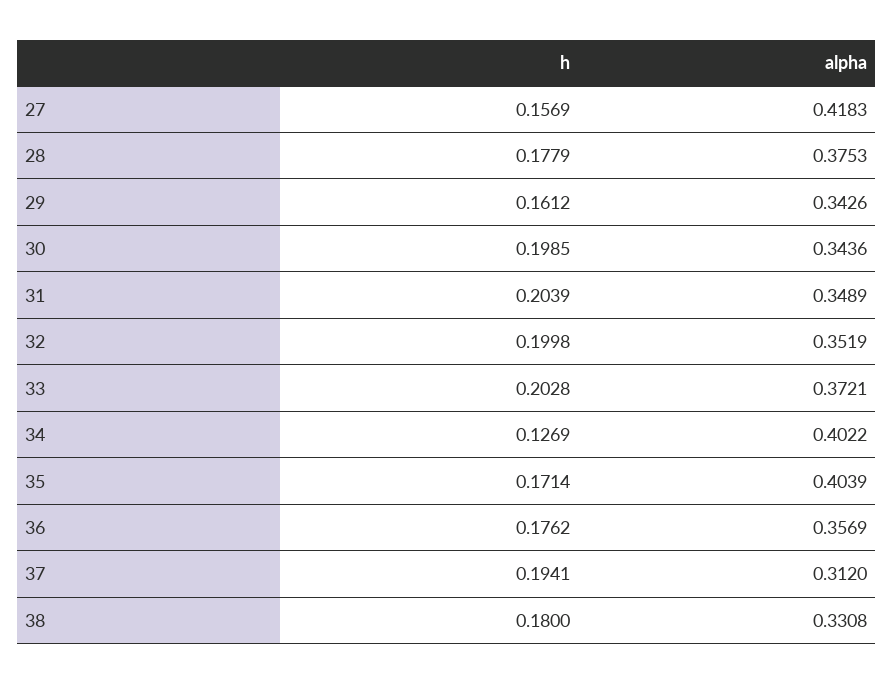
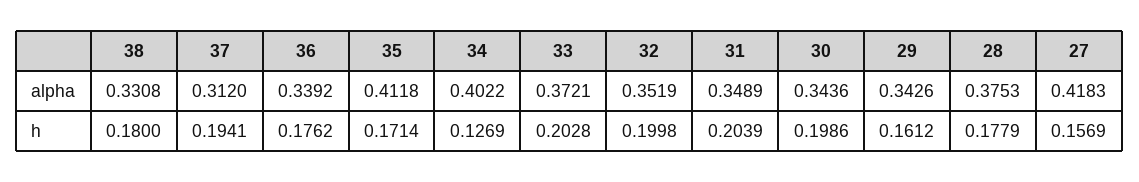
h, 30: 0.1985 -> 0.1986
alpha, 35: 0.4039 -> 0.4118
alpha, 36: 0.3569 -> 0.3392

